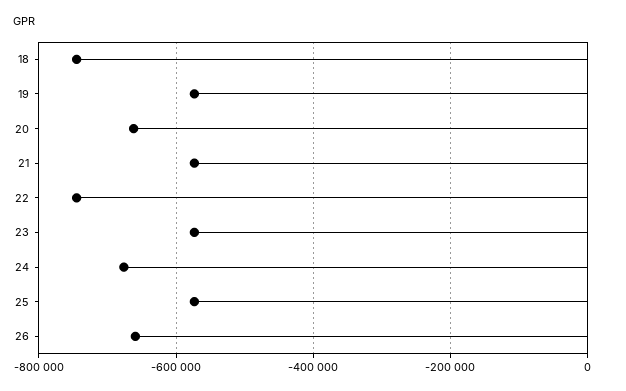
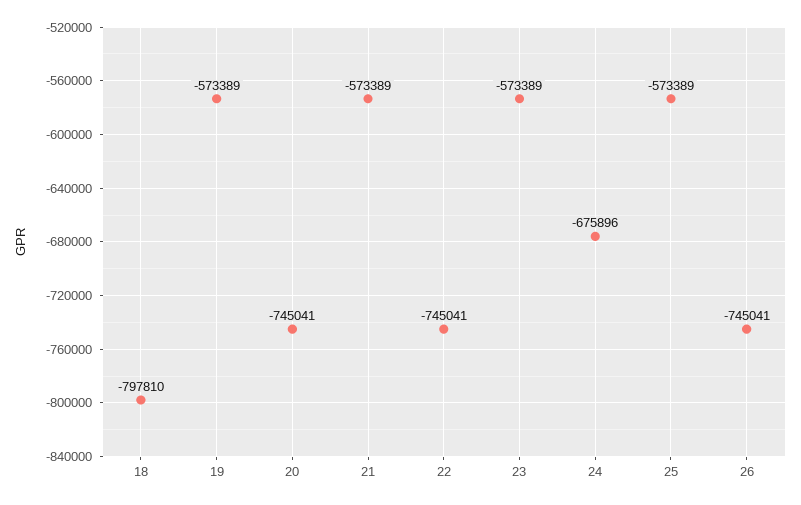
18: -740000 -> -797810
20: -660000 -> -745041
26: -660000 -> -745041

